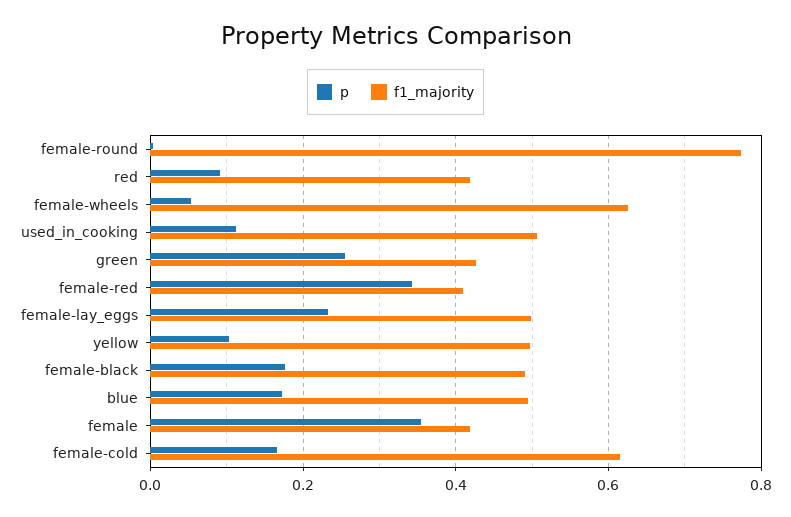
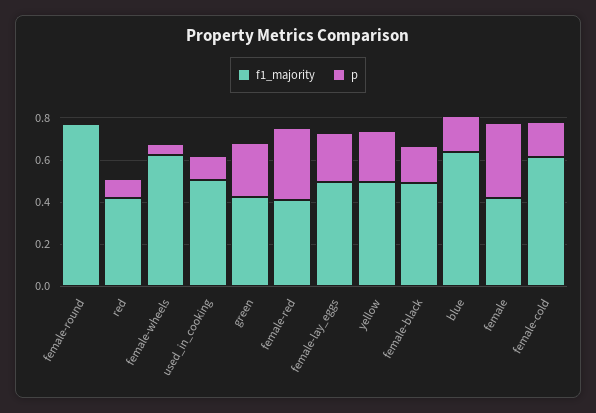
p, yellow: 0.1 -> 0.25
f1_majority, blue: 0.5 -> 0.65

